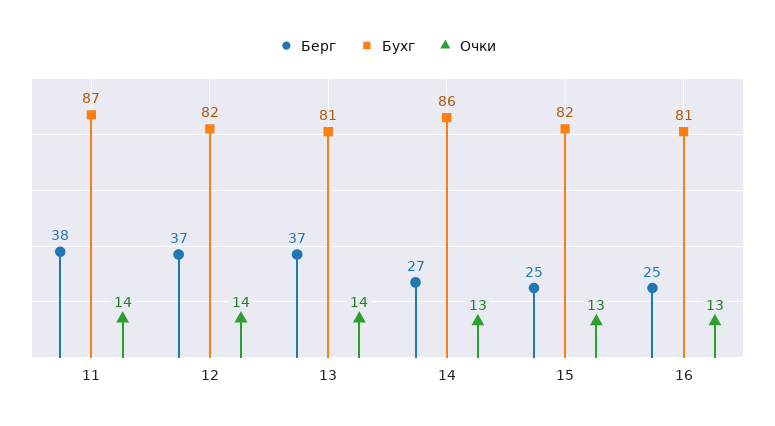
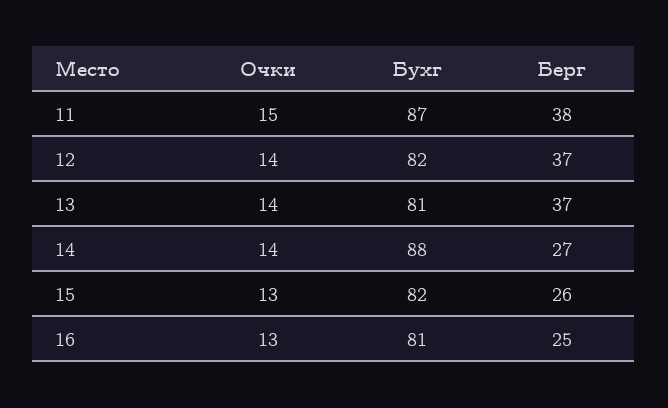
Очки, 11: 14 -> 15
Бухг, 14: 86 -> 88
Очки, 14: 13 -> 14
Берг, 15: 25 -> 26

